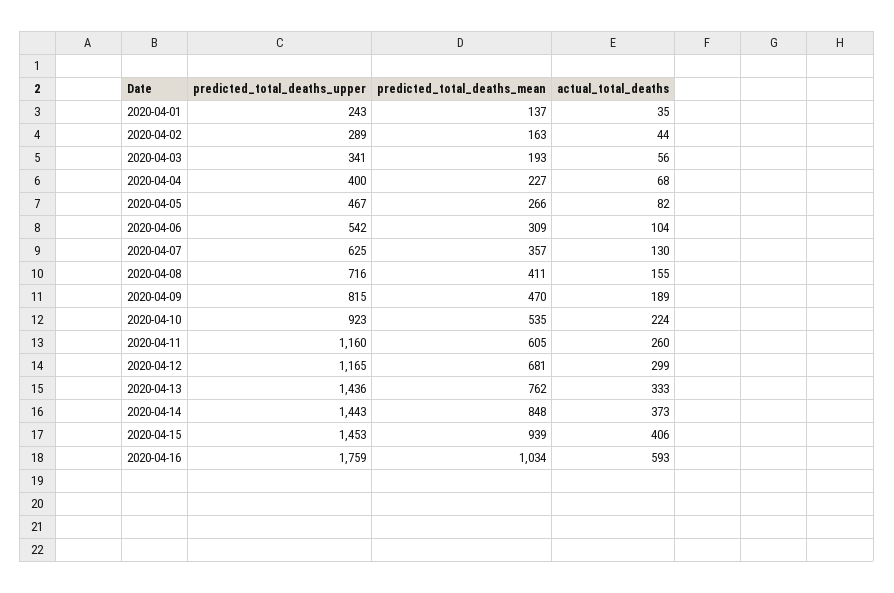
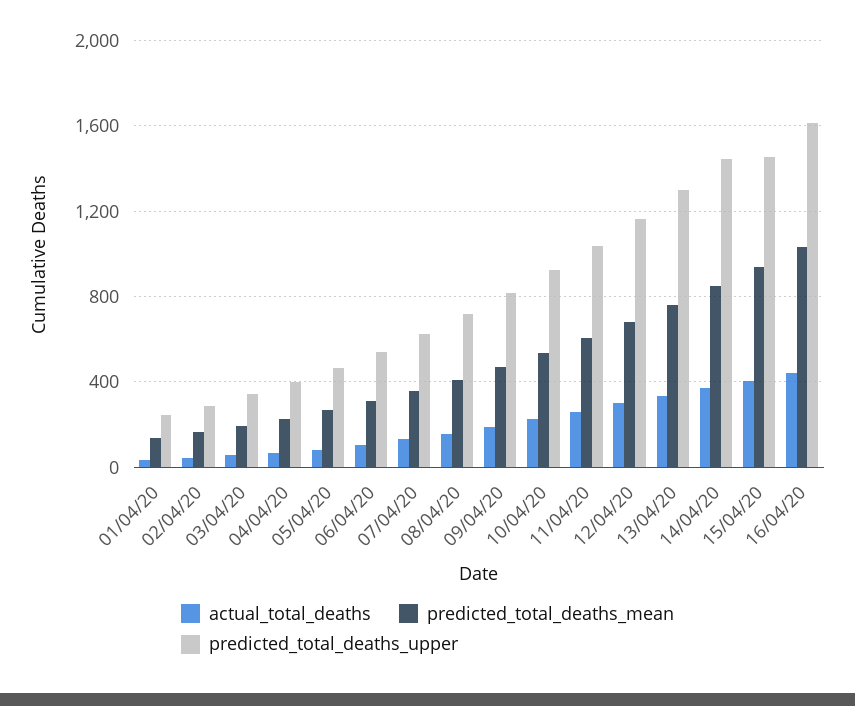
predicted_total_deaths_upper, 2020-04-11: 1160 -> 1050
predicted_total_deaths_upper, 2020-04-13: 1436 -> 1300
predicted_total_deaths_upper, 2020-04-16: 1759 -> 1600
actual_total_deaths, 2020-04-16: 593 -> 450

